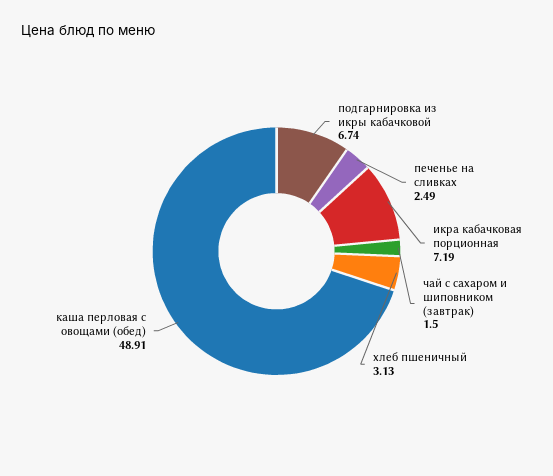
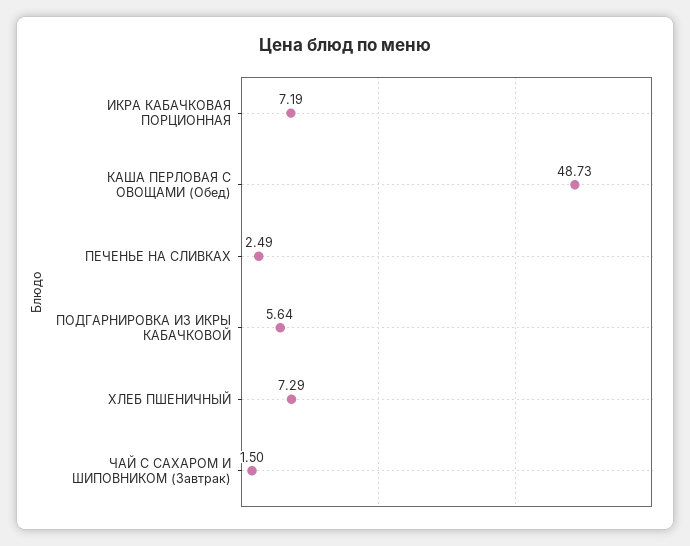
подгарнировка из икры кабачковой: 6.74 -> 5.64
хлеб пшеничный: 3.13 -> 7.29
каша перловая с овощами (обед): 48.91 -> 48.73

